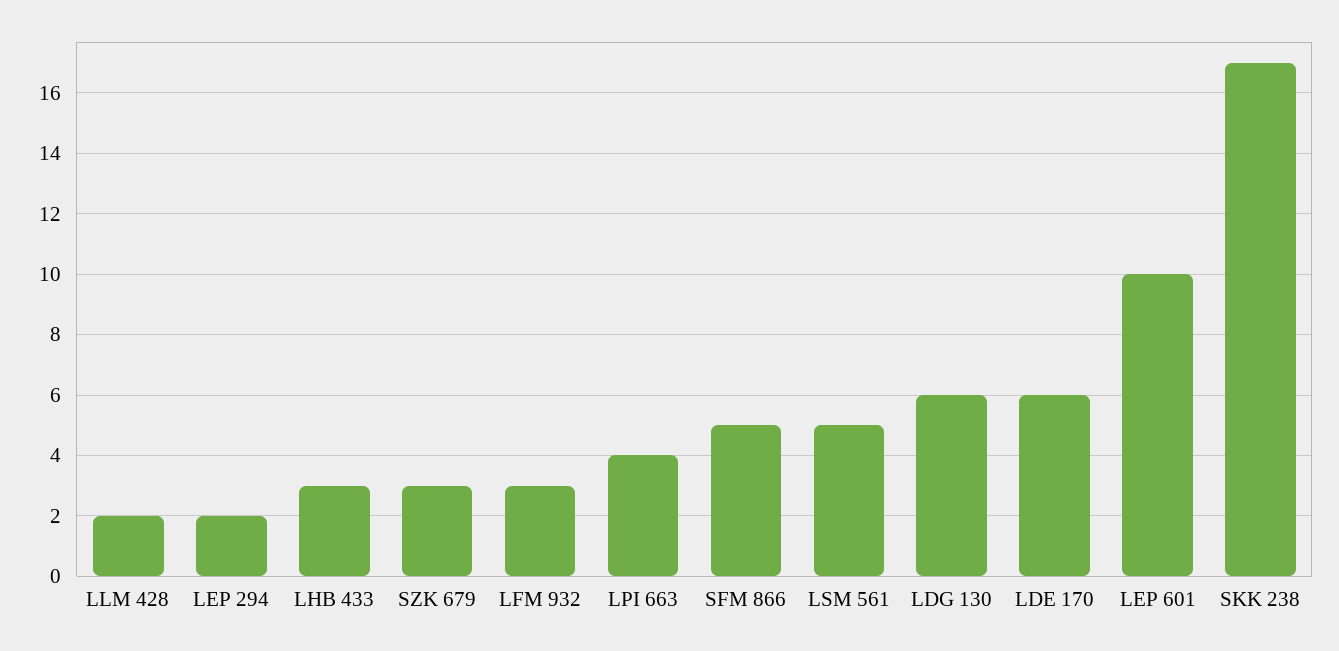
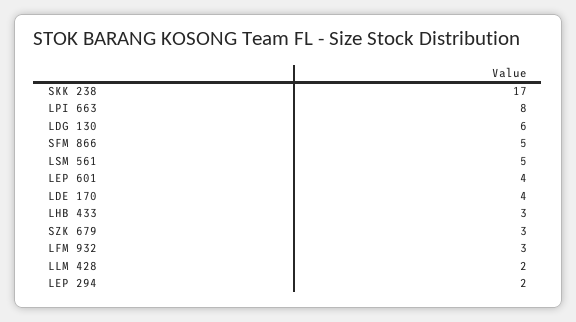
LPI 663: 4 -> 8
LDE 170: 6 -> 4
LEP 601: 10 -> 4

